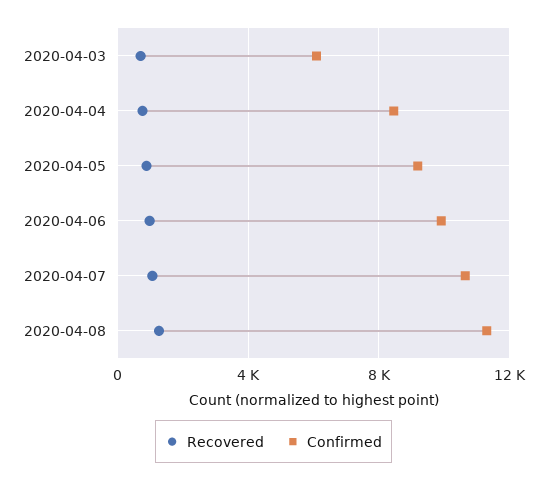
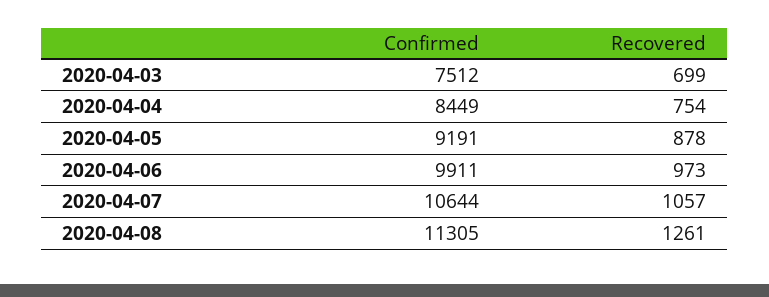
Confirmed, 2020-04-03: 6000 -> 7512

